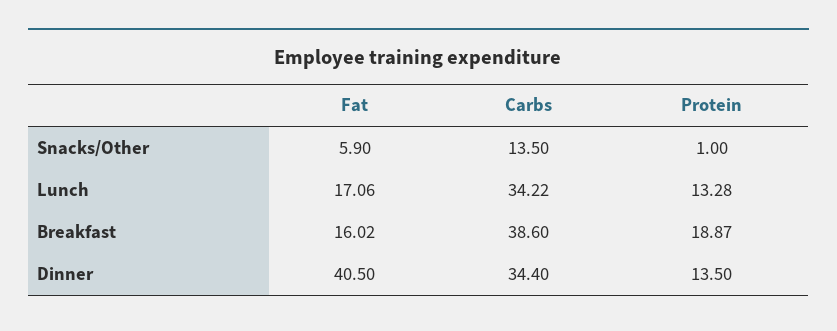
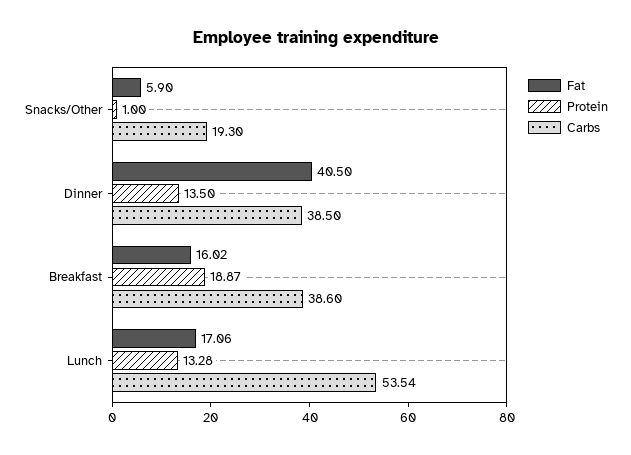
Carbs, Snacks/Other: 13.5 -> 19.3
Carbs, Lunch: 34.22 -> 53.54
Carbs, Dinner: 34.4 -> 38.5

